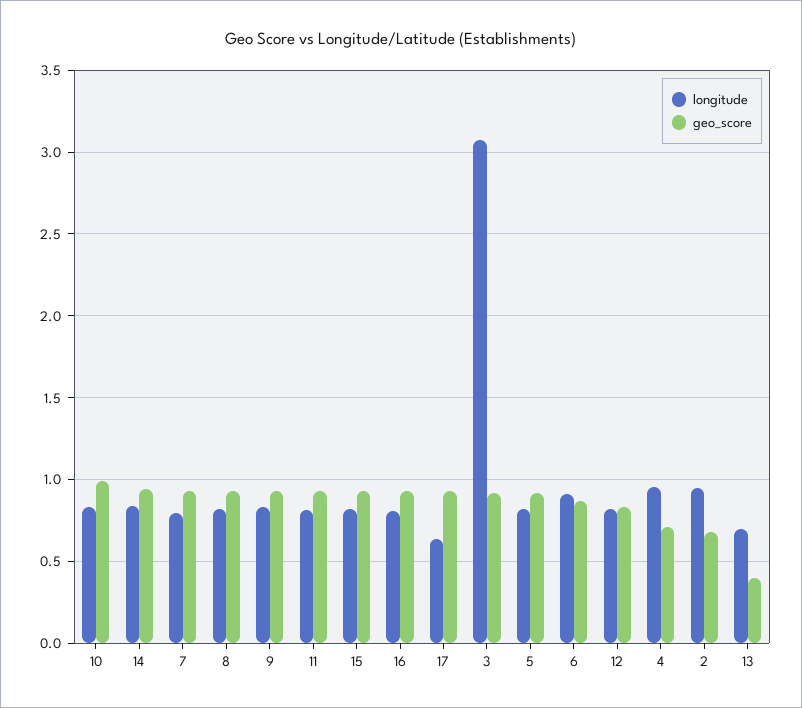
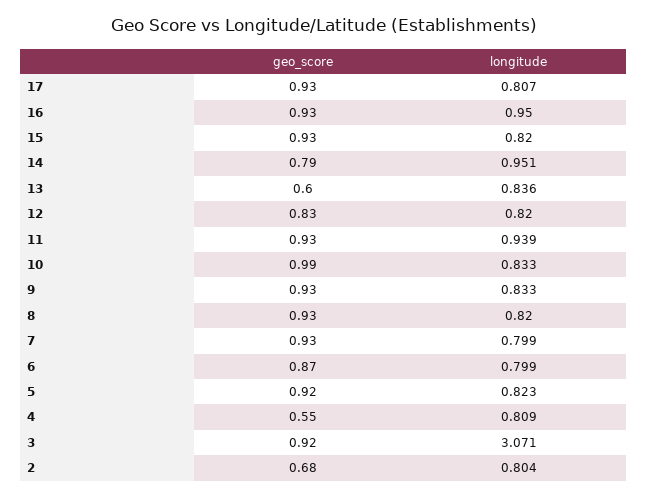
longitude, 14: 0.85 -> 0.951
geo_score, 14: 0.95 -> 0.79
longitude, 11: 0.8 -> 0.939
longitude, 16: 0.8 -> 0.95
longitude, 17: 0.65 -> 0.807
longitude, 6: 0.9 -> 0.799
longitude, 4: 0.95 -> 0.809
geo_score, 4: 0.7 -> 0.55
longitude, 2: 0.95 -> 0.804
longitude, 13: 0.7 -> 0.836
geo_score, 13: 0.4 -> 0.6

